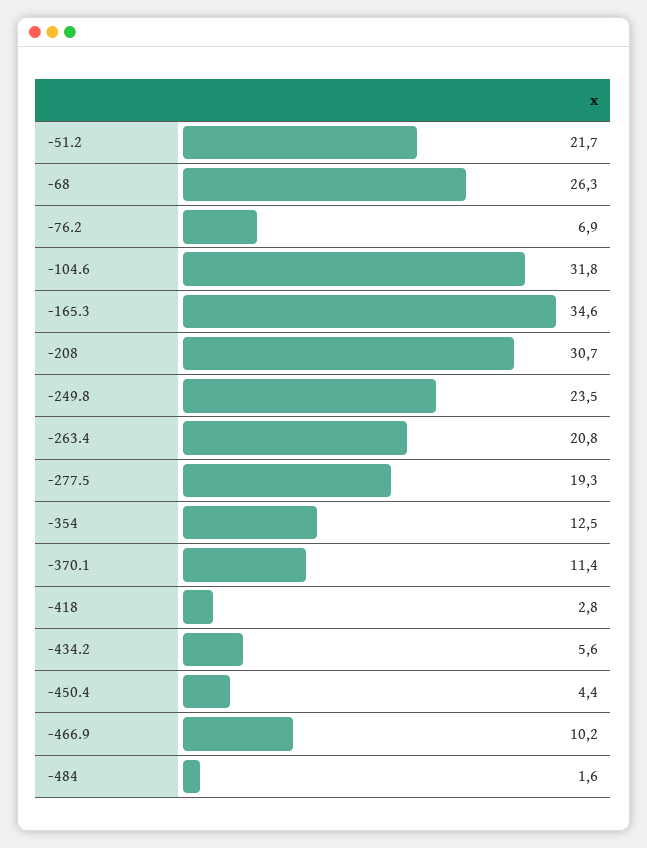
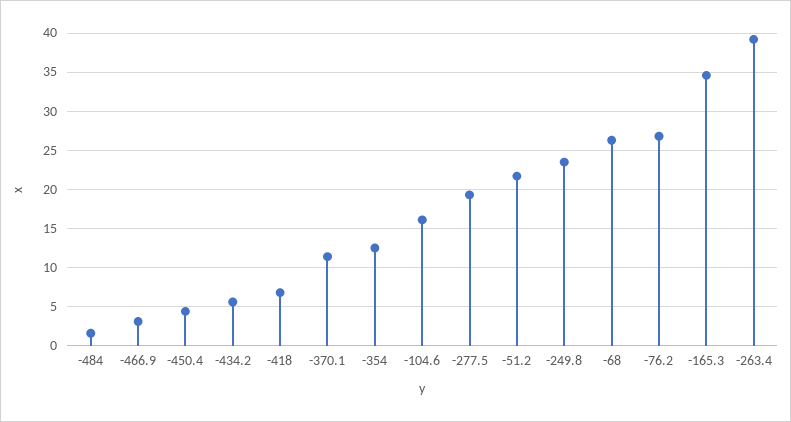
-76.2: 6.9 -> 27
-104.6: 31.8 -> 16
-208: 30.7 -> none
-263.4: 20.8 -> 39
-418: 2.8 -> 7
-466.9: 10.2 -> 3

